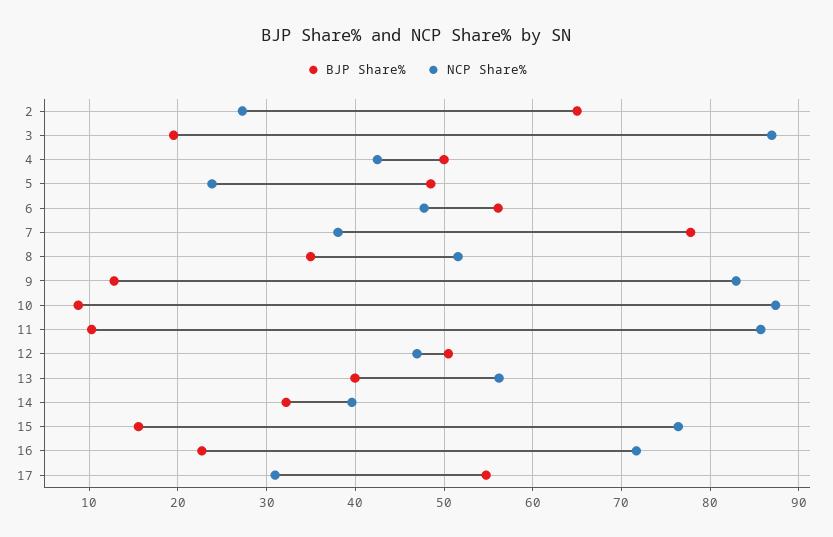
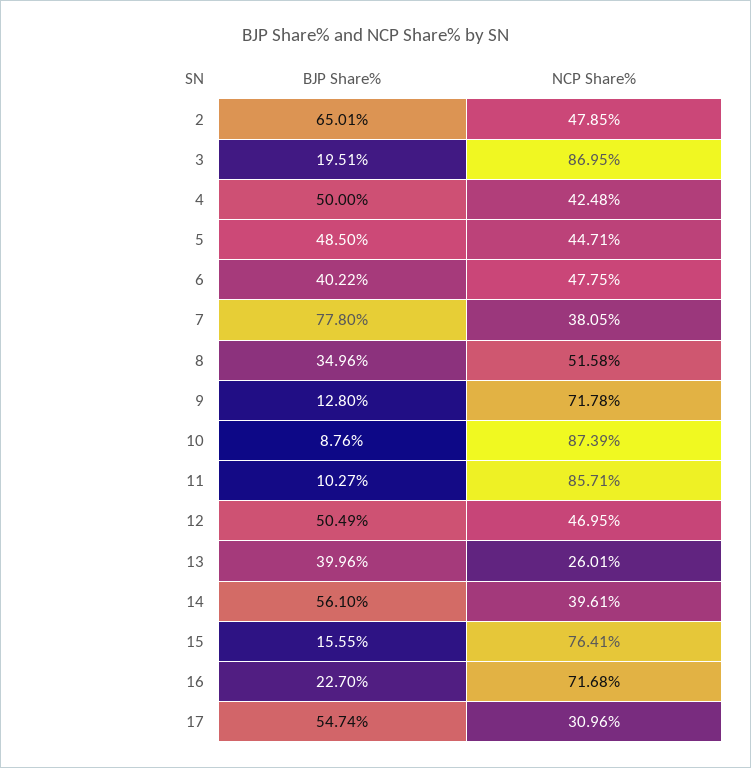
NCP Share%, 2: 27 -> 47.85
NCP Share%, 5: 24 -> 44.71
BJP Share%, 6: 56 -> 40.22
NCP Share%, 9: 83 -> 71.78
NCP Share%, 13: 56 -> 26.01
BJP Share%, 14: 32 -> 56.1

